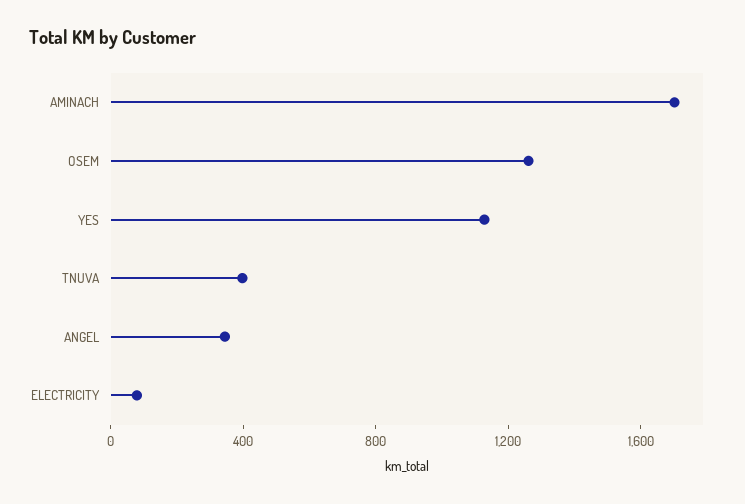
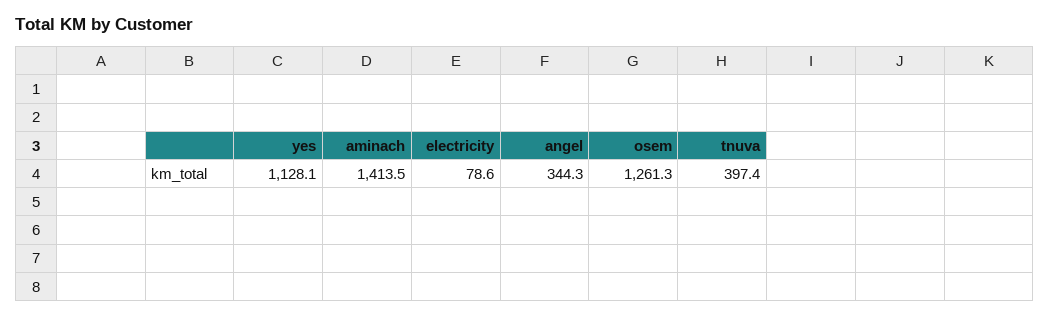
AMINACH: 1700 -> 1413.5

